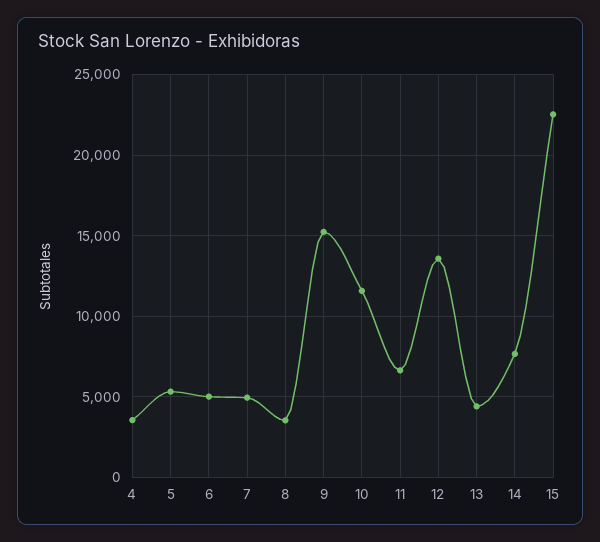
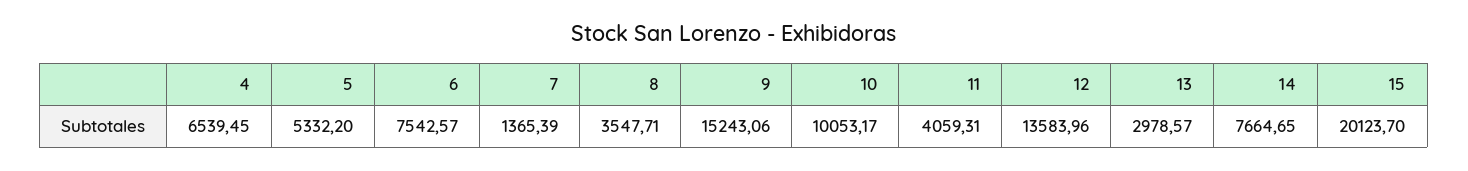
4: 3500 -> 6539.45
6: 5000 -> 7542.57
7: 5000 -> 1365.39
10: 11500 -> 10053.17
11: 6500 -> 4059.31
13: 4500 -> 2978.57
15: 22500 -> 20123.7

